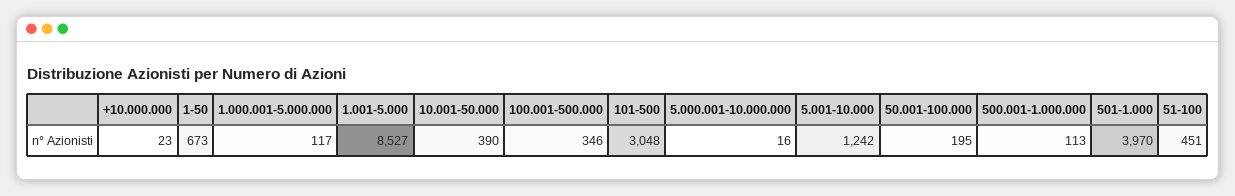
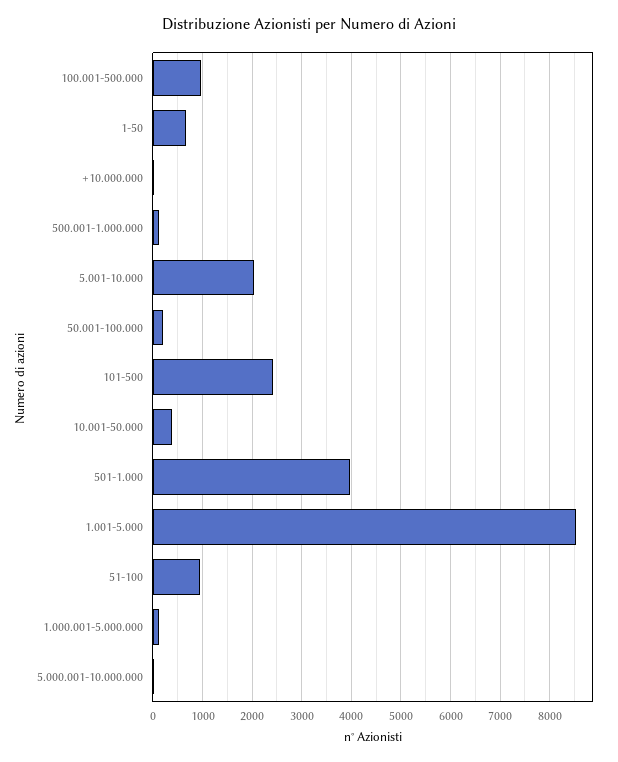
100.001-500.000: 346 -> 1000
101-500: 3048 -> 2400
5.001-10.000: 1242 -> 2000
51-100: 451 -> 1000

